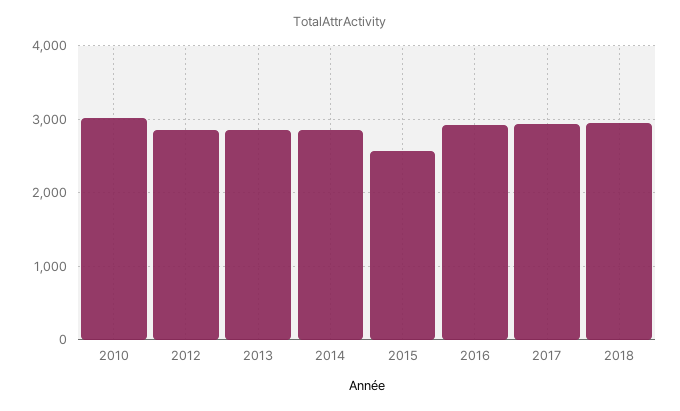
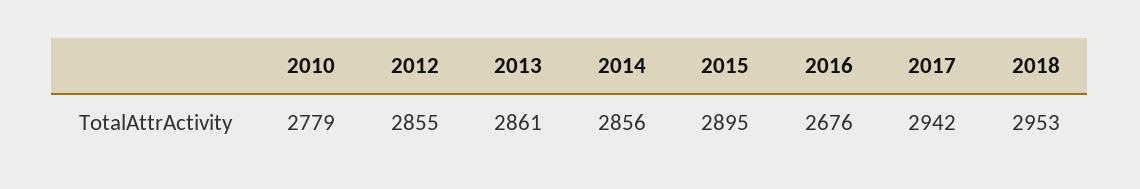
2010: 3000 -> 2779
2015: 2600 -> 2895
2016: 2900 -> 2676

